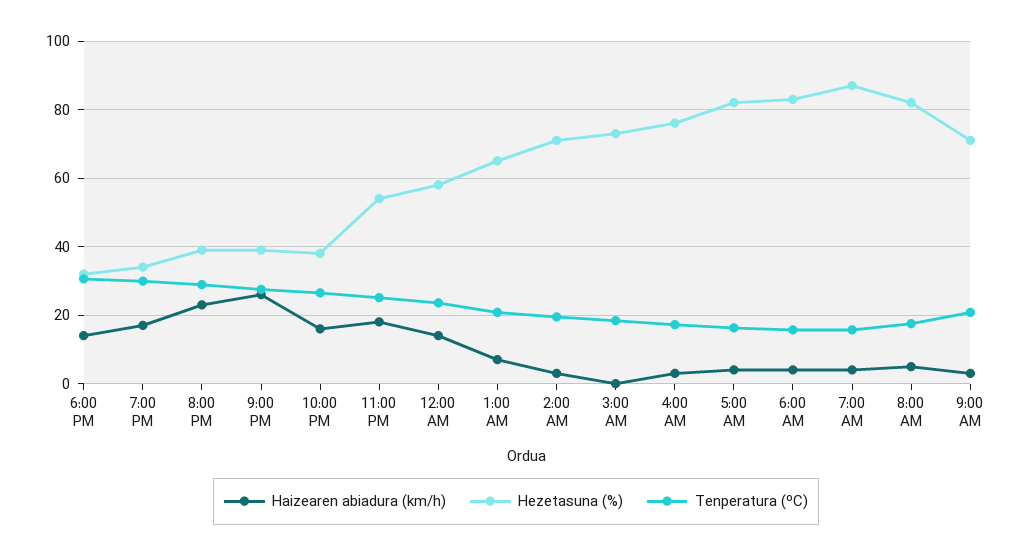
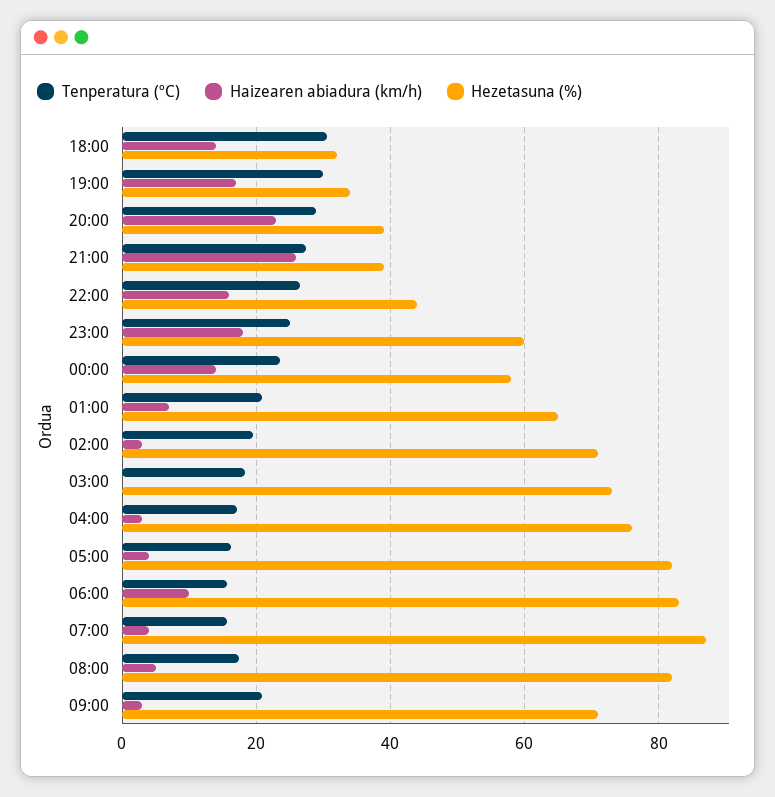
Hezetasuna (%), 10:00 PM: 38 -> 44
Hezetasuna (%), 11:00 PM: 54 -> 60
Haizearen abiadura (km/h), 6:00 AM: 4 -> 10

